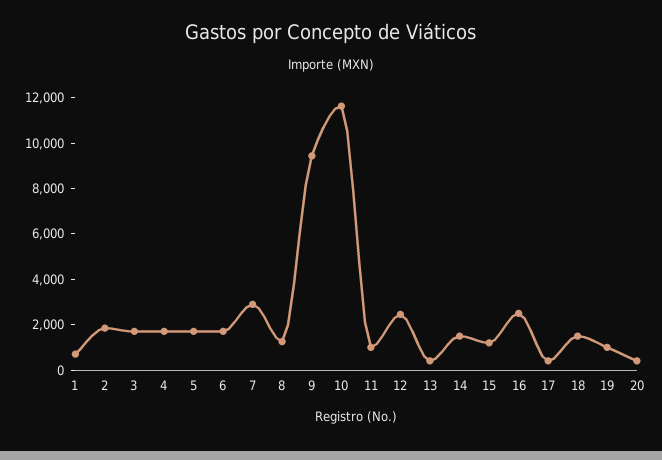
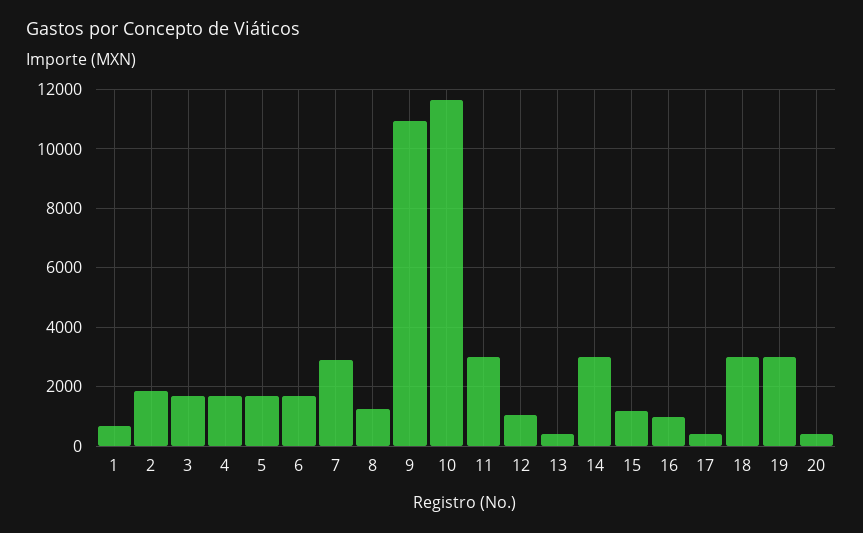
9: 9500 -> 11000
11: 1000 -> 3000
12: 2500 -> 1000
14: 1500 -> 3000
16: 2500 -> 1000
18: 1500 -> 3000
19: 1000 -> 3000

